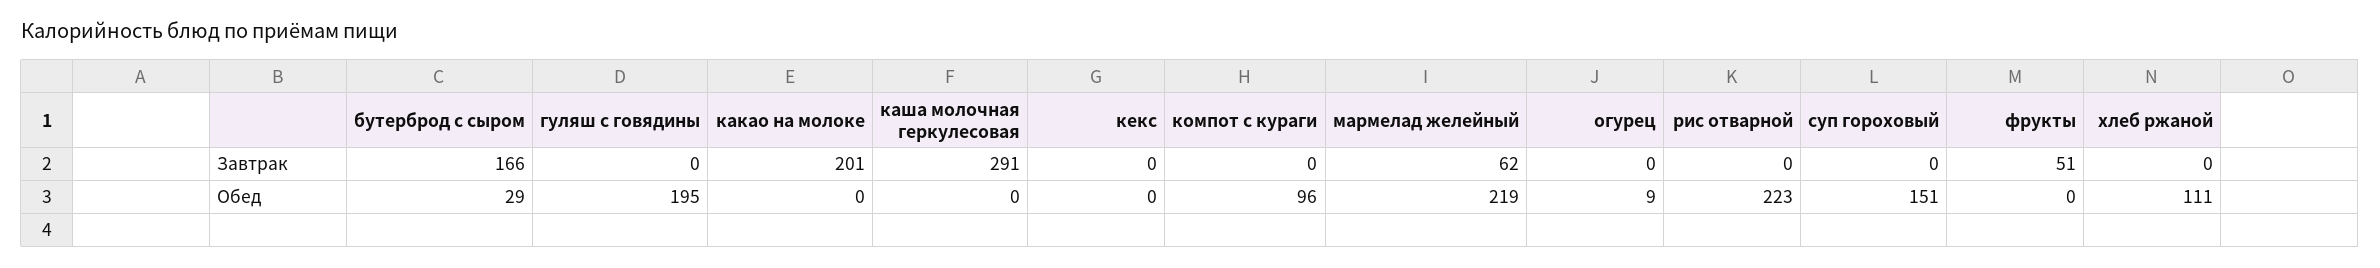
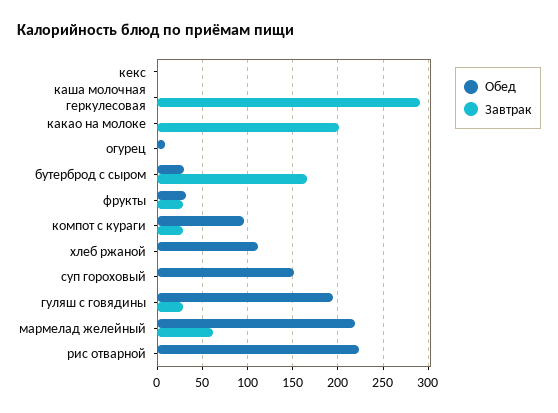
Завтрак, гуляш с говядины: 0 -> 30
Завтрак, компот с кураги: 0 -> 30
Завтрак, фрукты: 51 -> 30
Обед, фрукты: 0 -> 30

